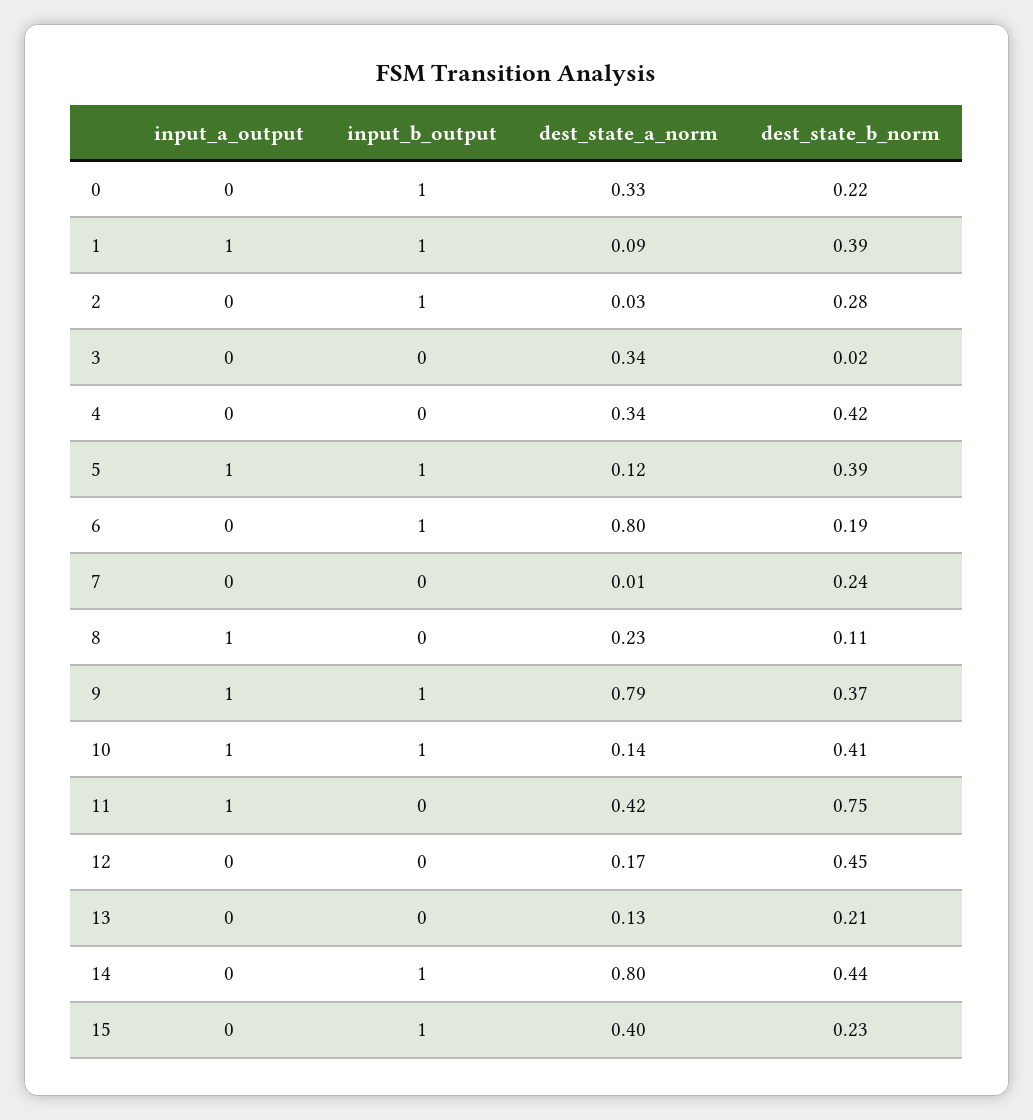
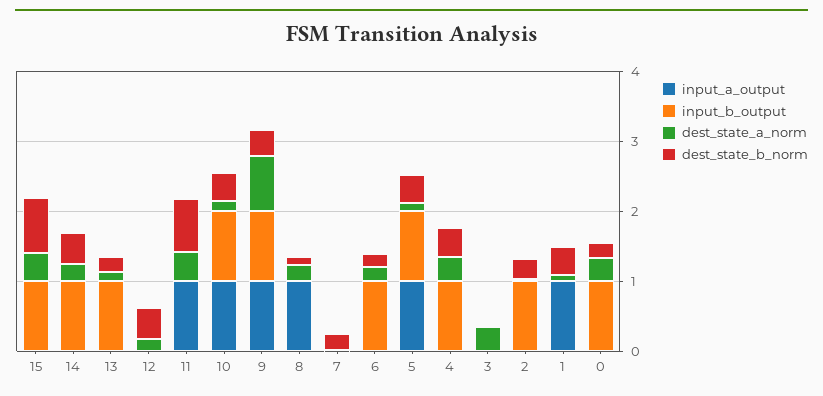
input_b_output, 1: 1 -> 0
input_b_output, 4: 0 -> 1
dest_state_a_norm, 6: 0.8 -> 0.2
input_b_output, 13: 0 -> 1
dest_state_a_norm, 14: 0.8 -> 0.2
dest_state_b_norm, 15: 0.23 -> 0.8

